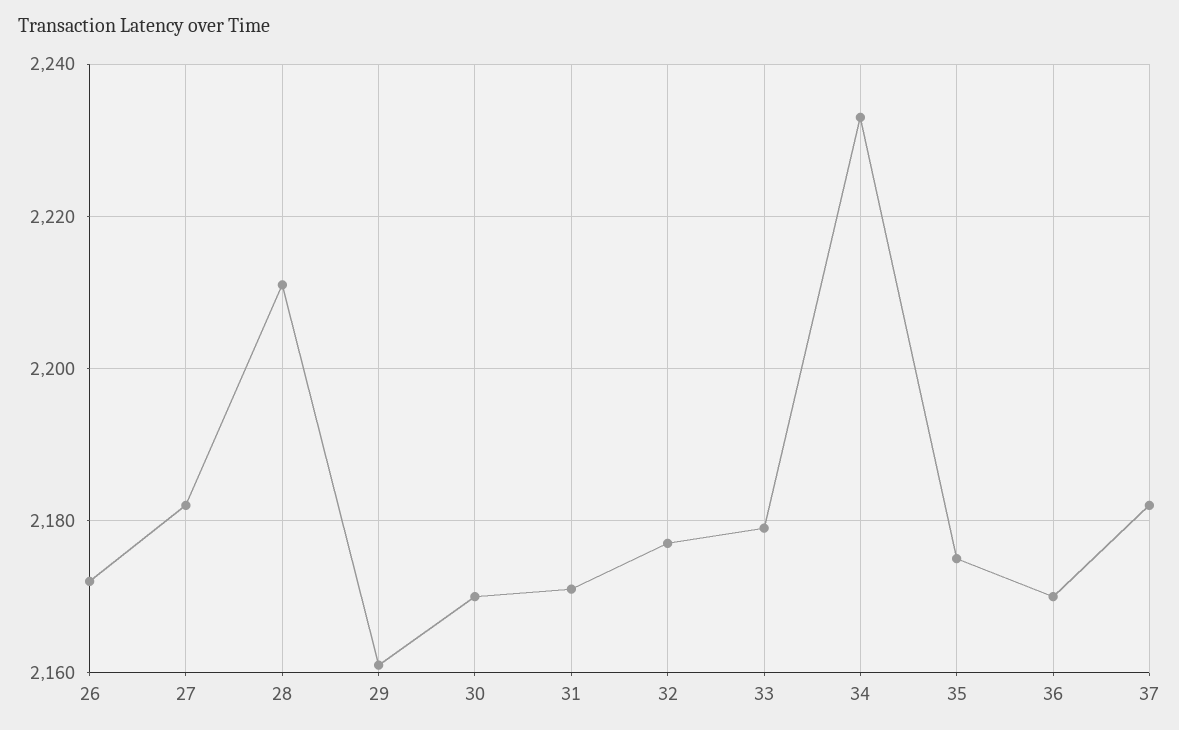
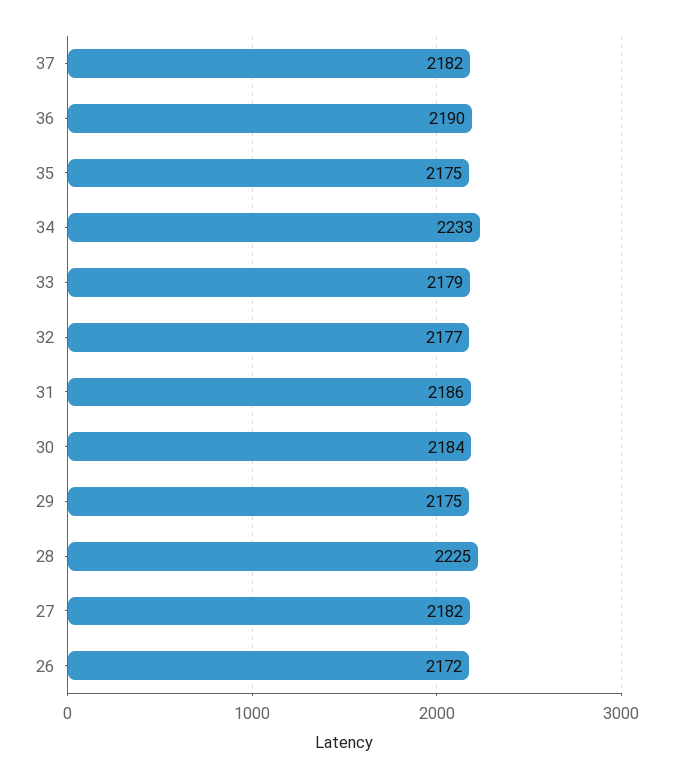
28: 2210 -> 2225
29: 2160 -> 2175
30: 2170 -> 2184
31: 2170 -> 2186
36: 2170 -> 2190

